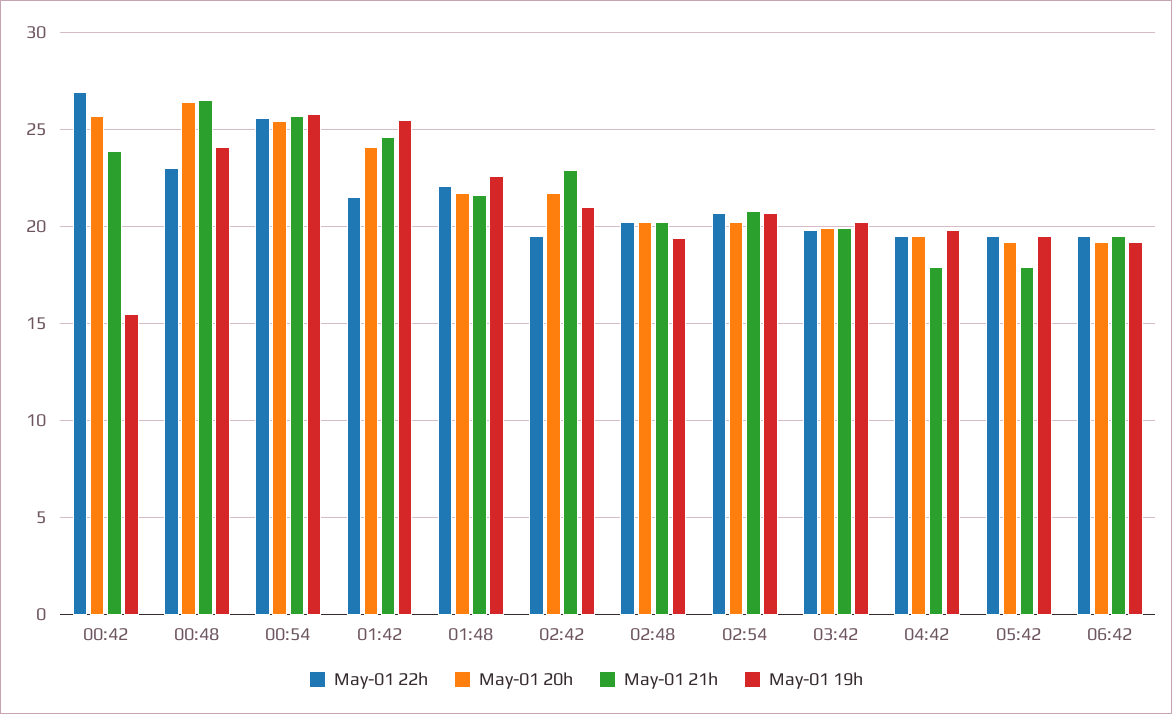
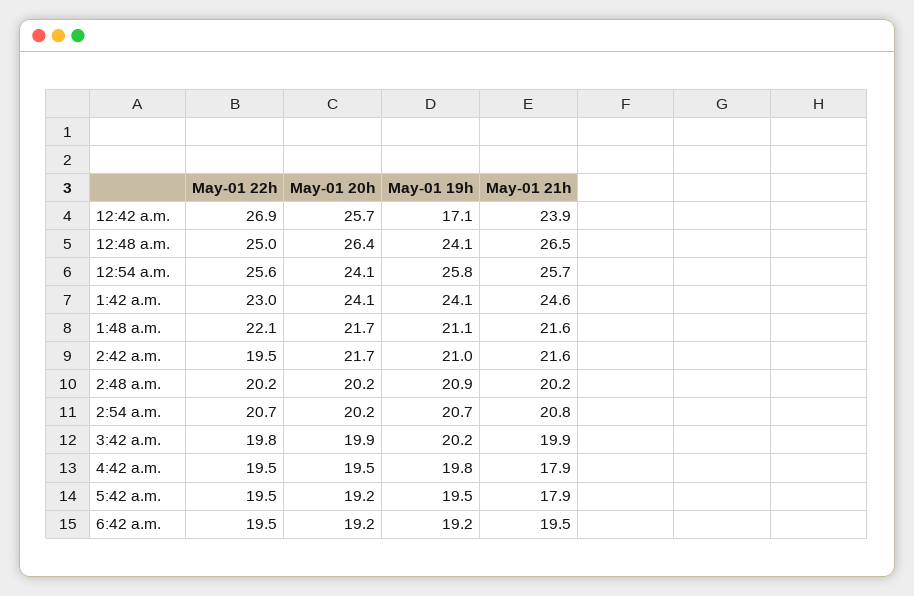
May-01 19h, 00:42: 15.5 -> 17.1
May-01 22h, 00:48: 23 -> 25
May-01 20h, 00:54: 25.5 -> 24.1
May-01 22h, 01:42: 21.5 -> 23
May-01 19h, 01:42: 25.5 -> 24.1
May-01 19h, 01:48: 22.5 -> 21.1
May-01 21h, 02:42: 23 -> 21.6
May-01 19h, 02:48: 19.5 -> 20.9

